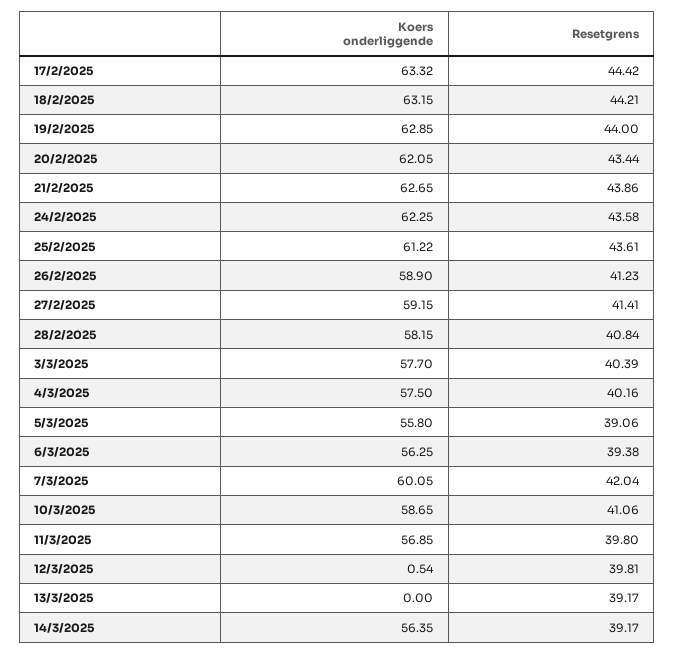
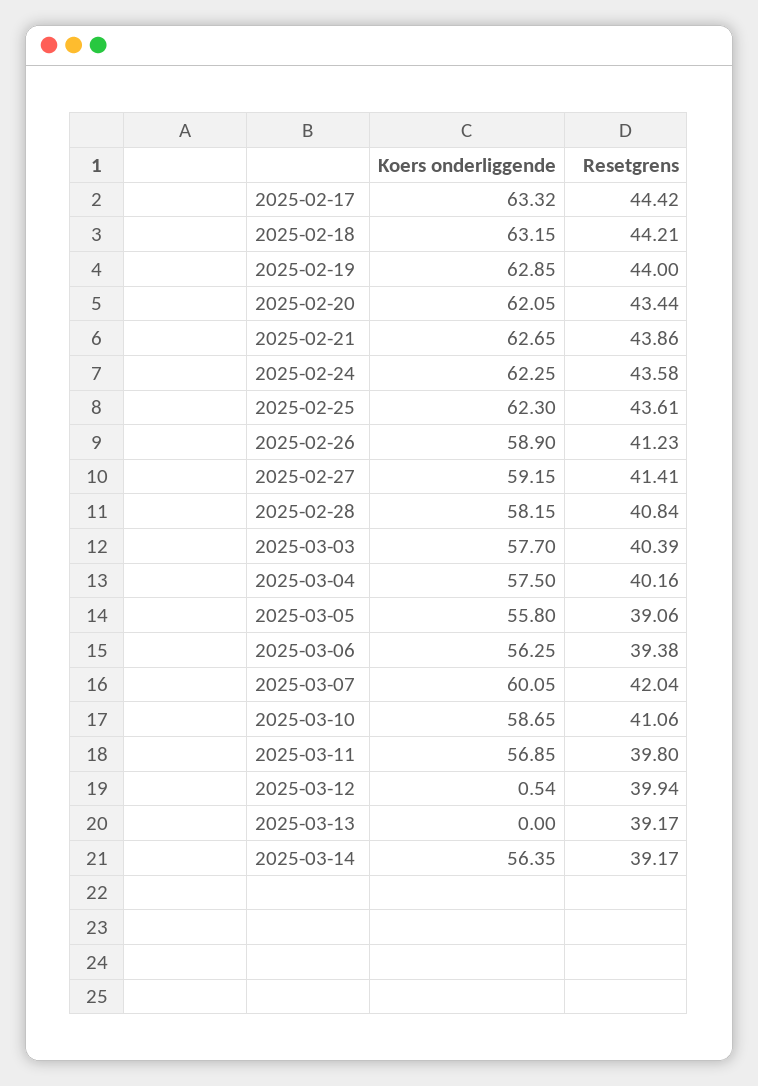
Koers onderliggende, 25/2/2025: 61.22 -> 62.3
Resetgrens, 12/3/2025: 39.81 -> 39.94

